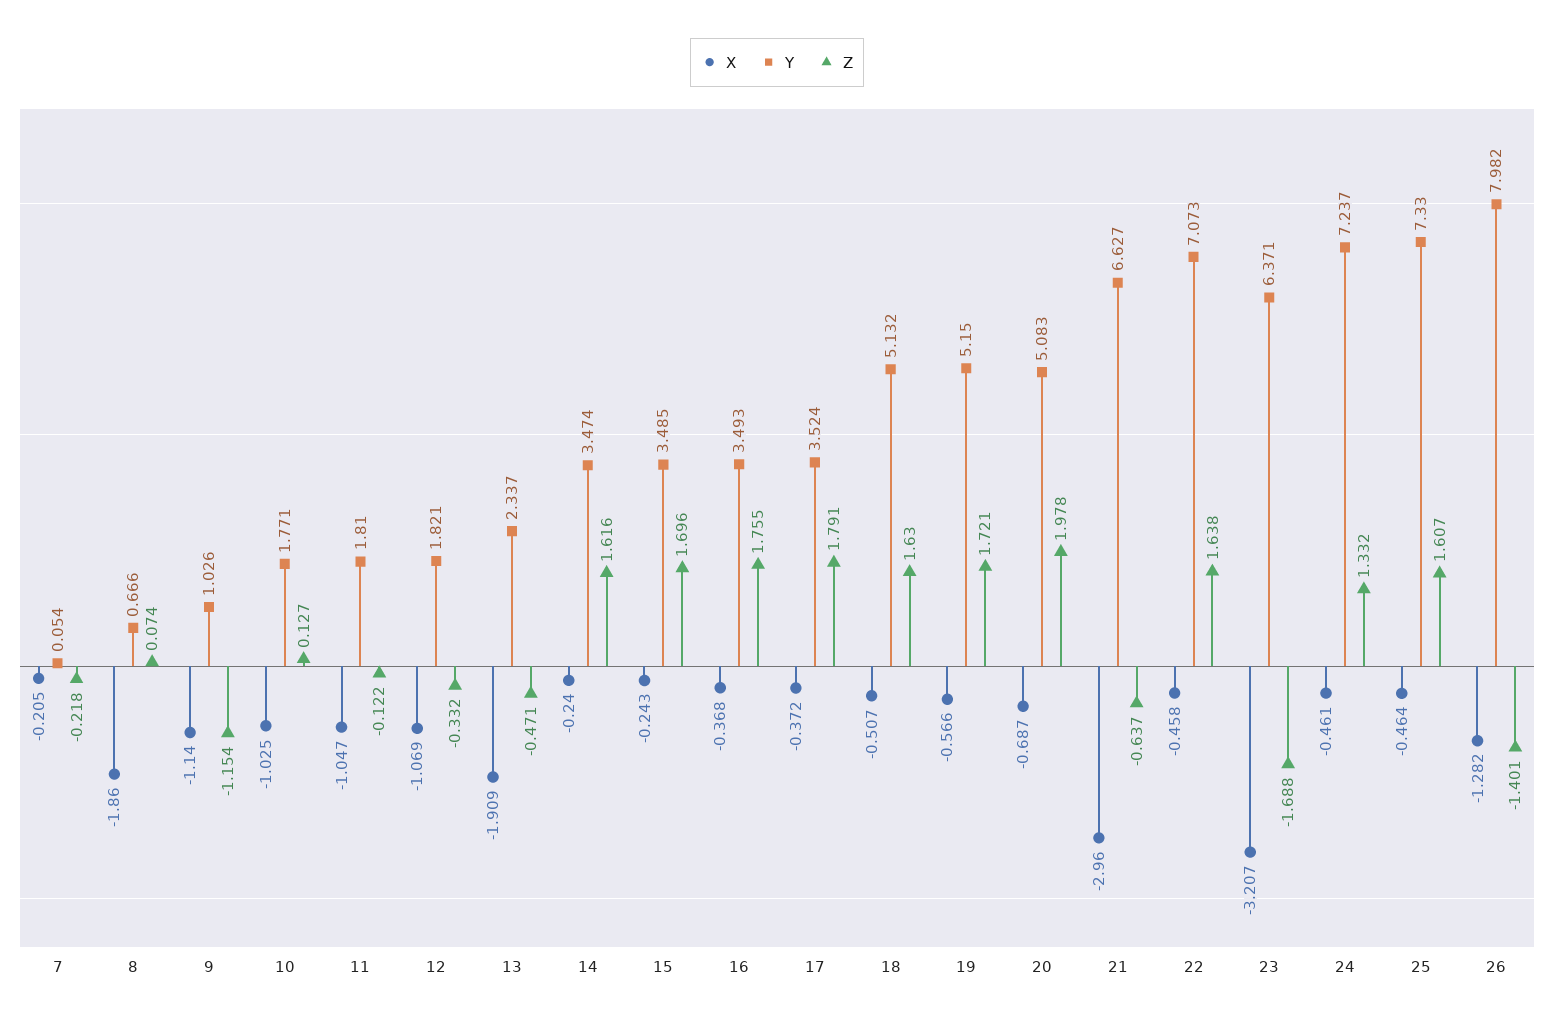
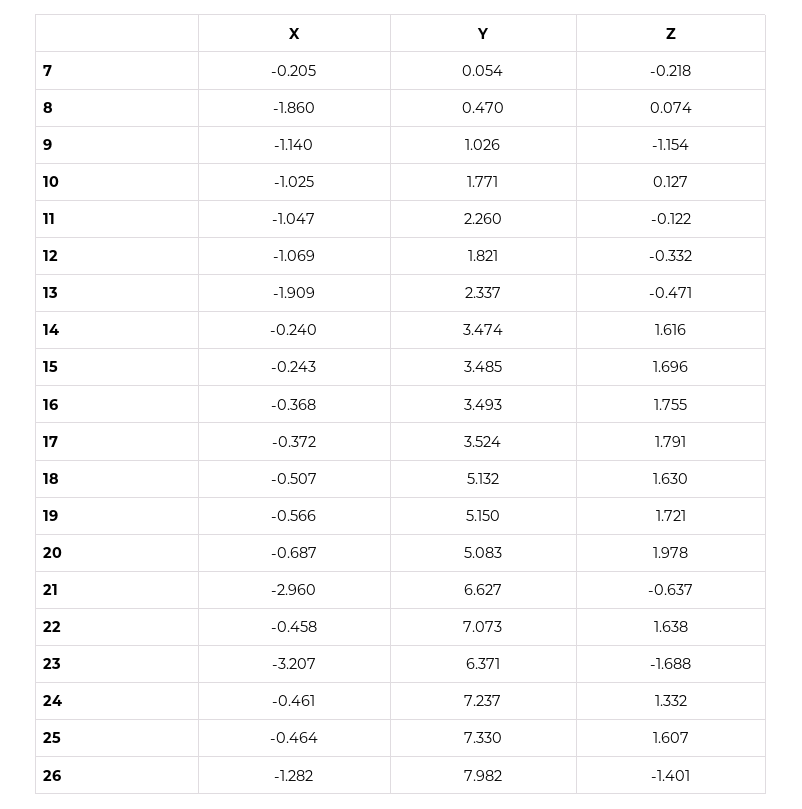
Y, 8: 0.666 -> 0.47
Y, 11: 1.81 -> 2.26

